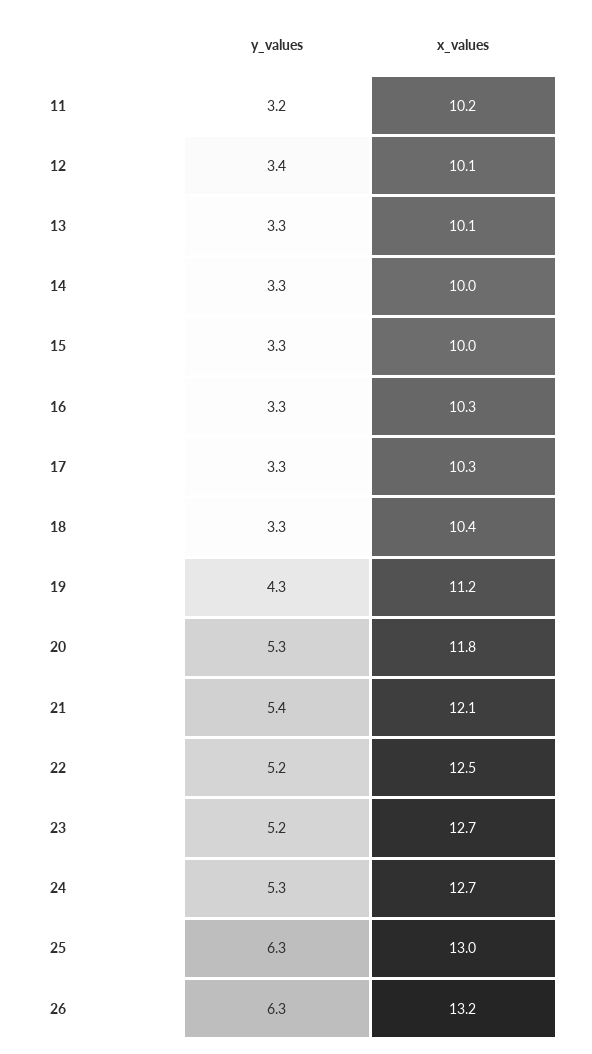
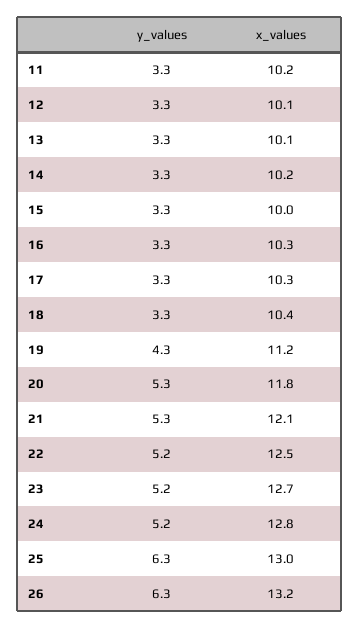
y_values, 11: 3.2 -> 3.3
y_values, 12: 3.4 -> 3.3
x_values, 14: 10 -> 10.2
y_values, 21: 5.4 -> 5.3
y_values, 24: 5.3 -> 5.2
x_values, 24: 12.7 -> 12.8

